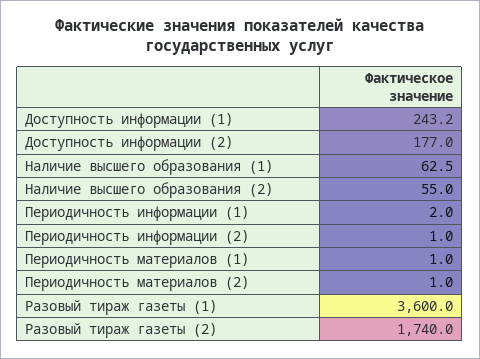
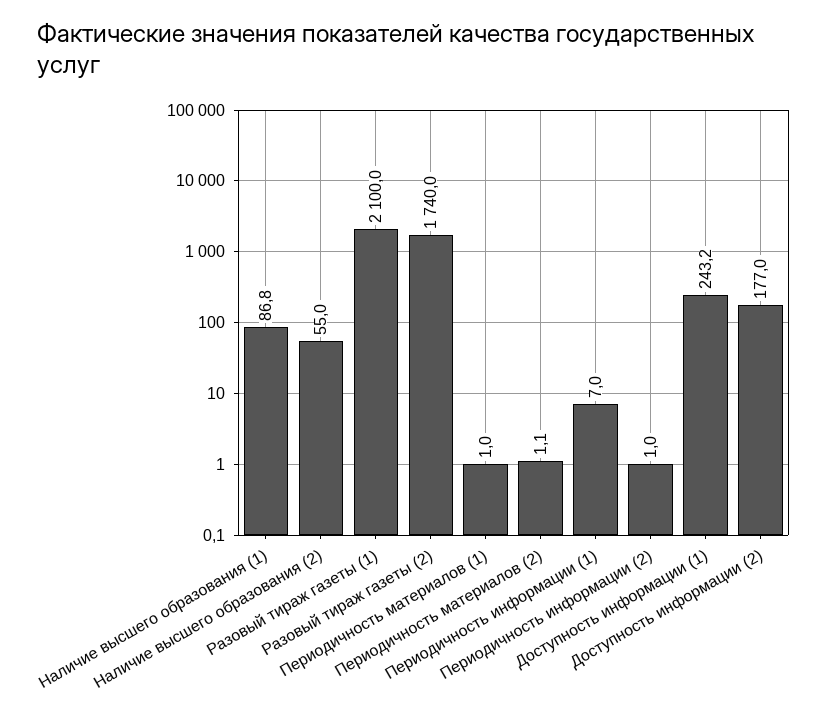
Наличие высшего образования (1): 62.5 -> 86.8
Периодичность информации (1): 2 -> 7
Периодичность материалов (2): 1 -> 1.1
Разовый тираж газеты (1): 3600 -> 2100

